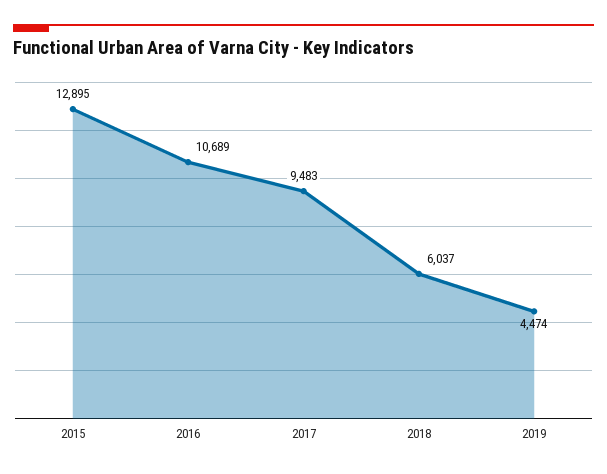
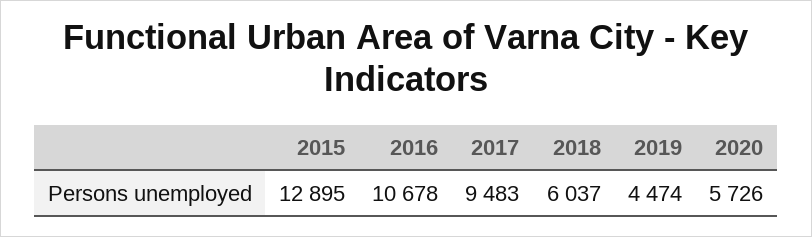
2016: 10689 -> 10678
2020: none -> 5726

